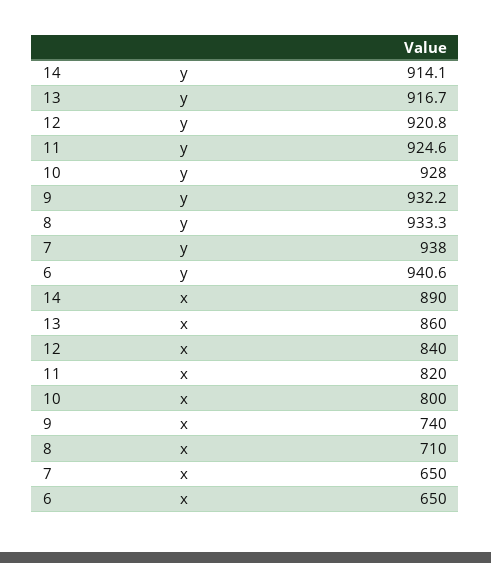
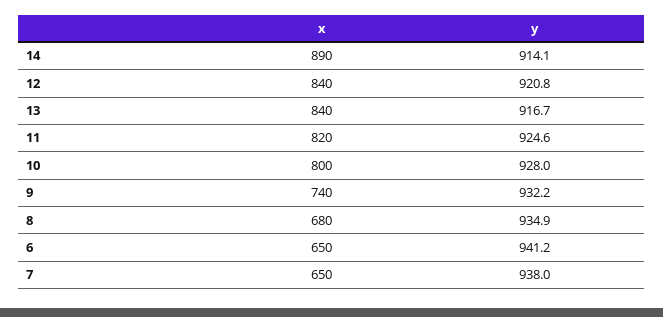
8, y: 933.3 -> 934.9
6, y: 940.6 -> 941.2
13, x: 860 -> 840
8, x: 710 -> 680

